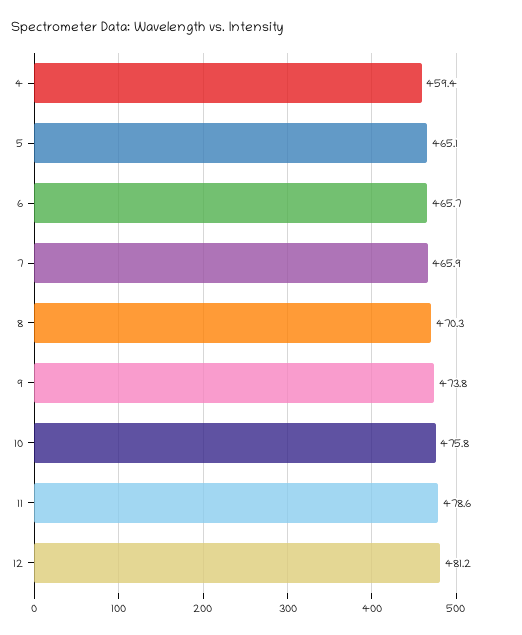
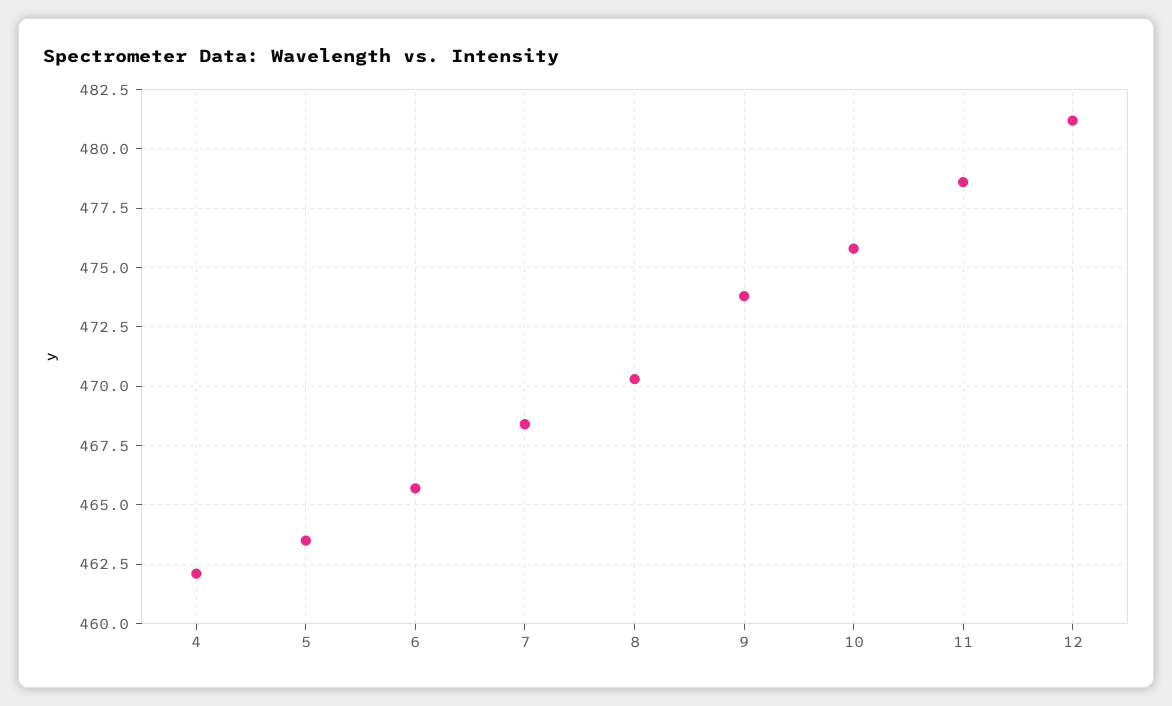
4: 459.4 -> 462
5: 465.1 -> 463.5
7: 465.9 -> 468.5

